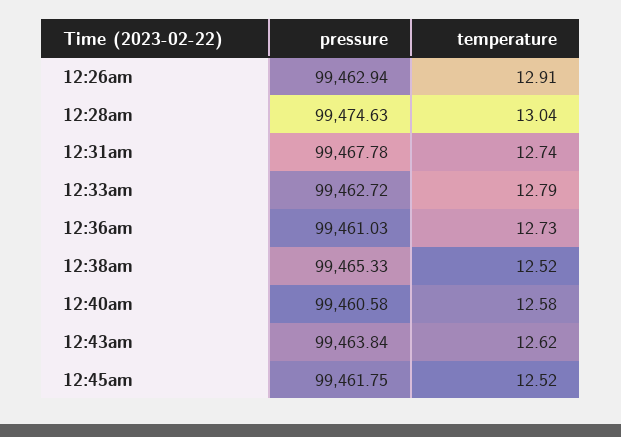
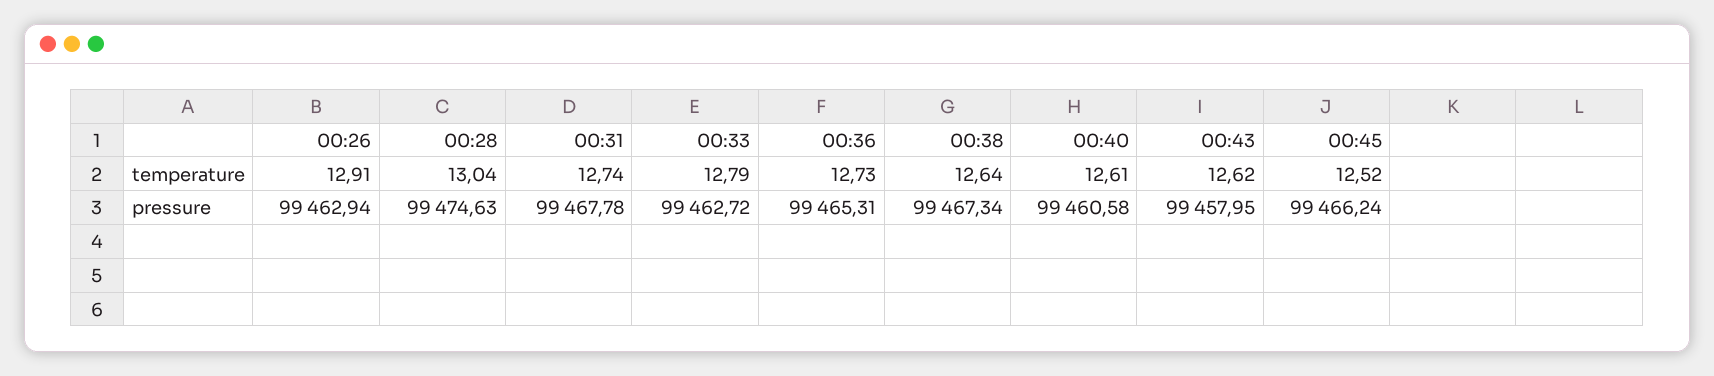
pressure, 12:36am: 99461.03 -> 99465.31
pressure, 12:38am: 99465.33 -> 99467.34
temperature, 12:38am: 12.52 -> 12.64
temperature, 12:40am: 12.58 -> 12.61
pressure, 12:43am: 99463.84 -> 99457.95
pressure, 12:45am: 99461.75 -> 99466.24

